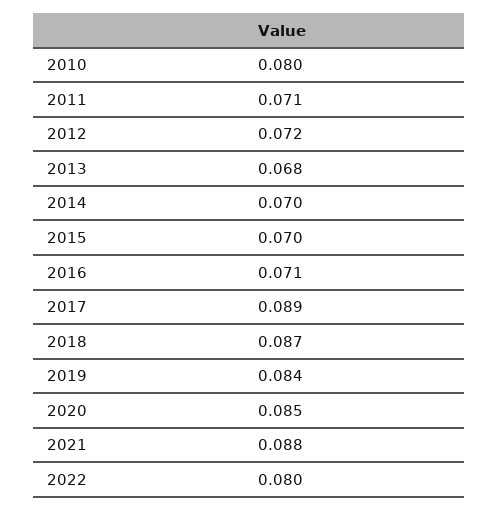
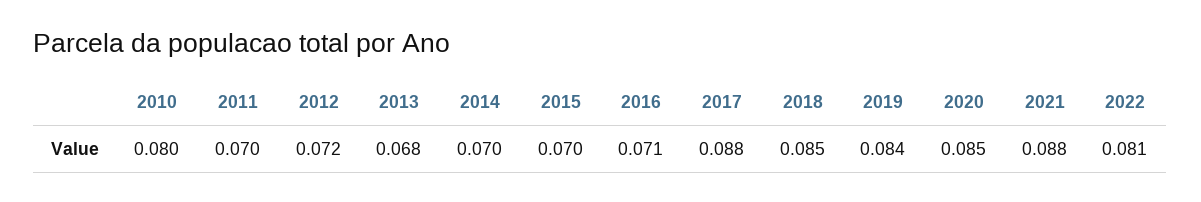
2011: 0.071 -> 0.07
2017: 0.089 -> 0.088
2018: 0.087 -> 0.085
2022: 0.08 -> 0.081

